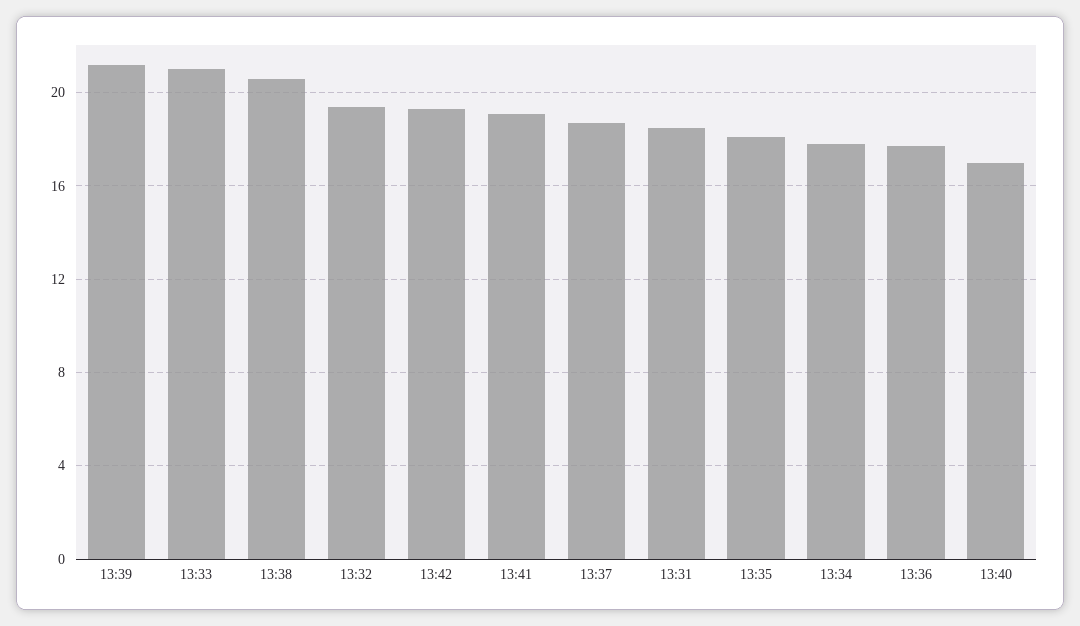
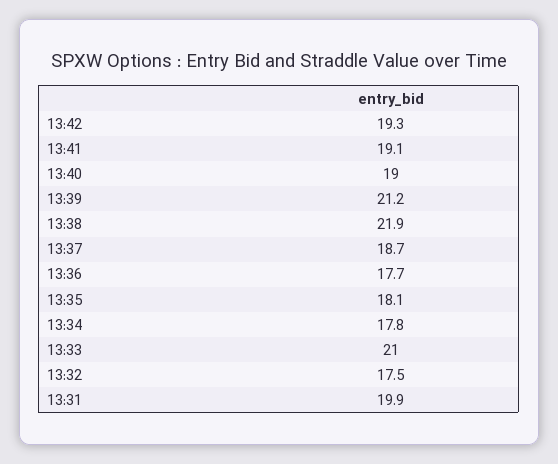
13:38: 20.5 -> 21.9
13:32: 19.5 -> 17.5
13:31: 18.5 -> 19.9
13:40: 17 -> 19

